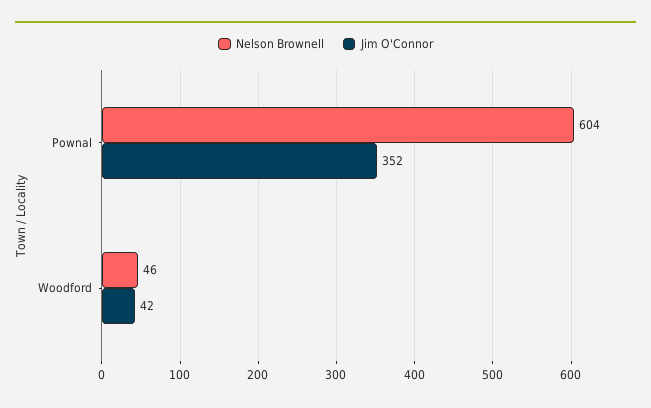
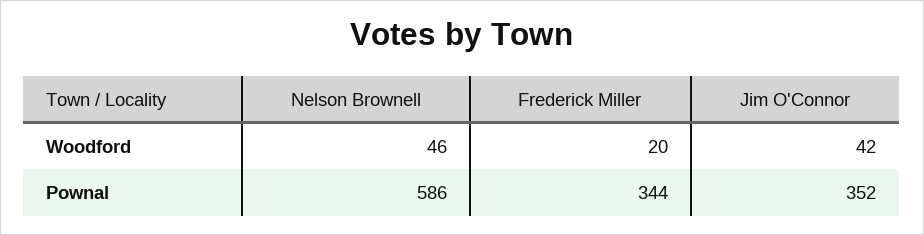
Nelson Brownell, Pownal: 604 -> 586
Frederick Miller, Woodford: none -> 20
Frederick Miller, Pownal: none -> 344

